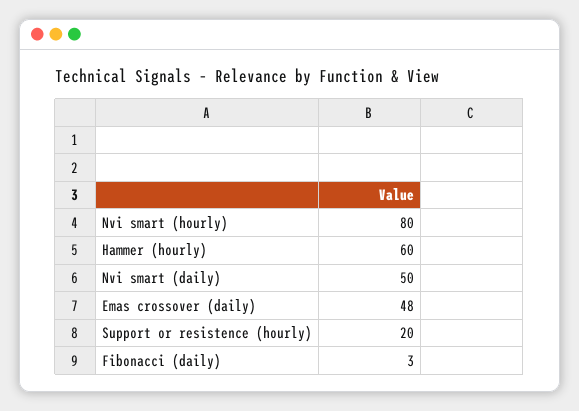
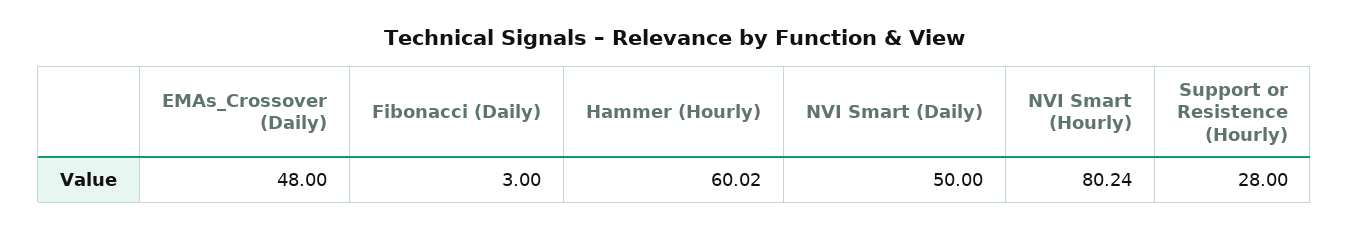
Nvi smart (hourly): 80 -> 80.24
Hammer (hourly): 60 -> 60.02
Support or resistence (hourly): 20 -> 28

